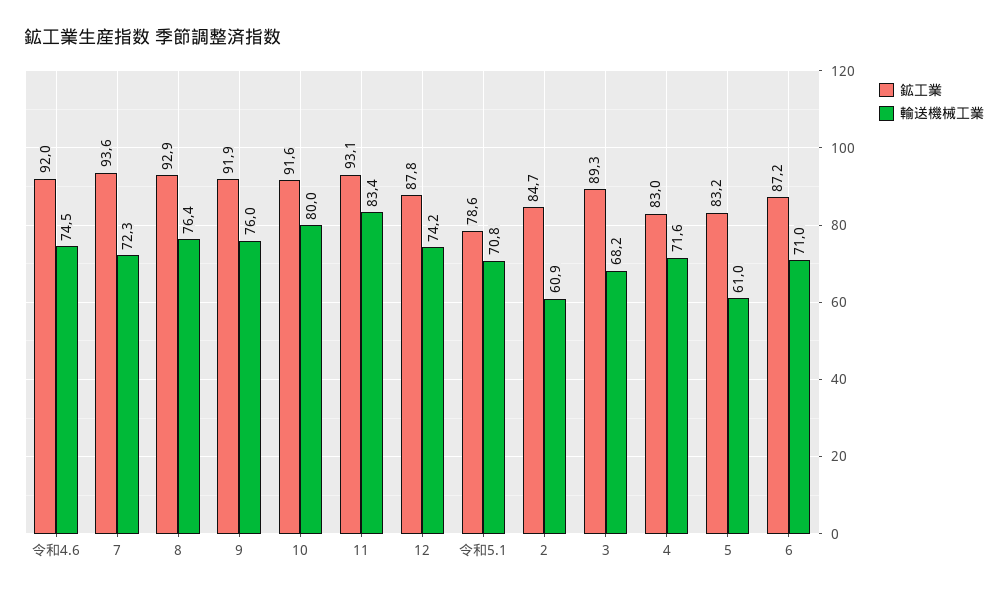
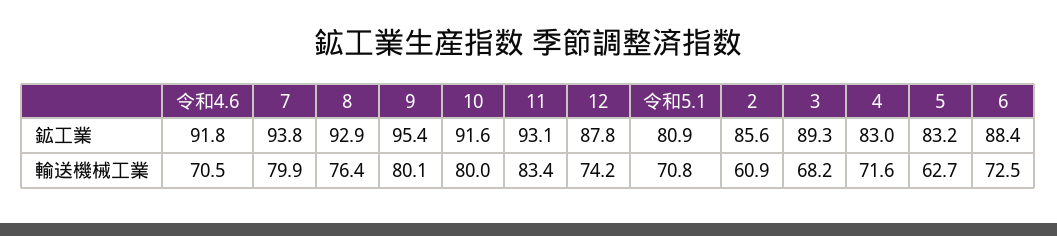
鉱工業, 令和4.6: 92 -> 91.8
輸送機械工業, 令和4.6: 74.5 -> 70.5
鉱工業, 7: 93.6 -> 93.8
輸送機械工業, 7: 72.3 -> 79.9
鉱工業, 9: 91.9 -> 95.4
輸送機械工業, 9: 76 -> 80.1
鉱工業, 令和5.1: 78.6 -> 80.9
鉱工業, 2: 84.7 -> 85.6
輸送機械工業, 5: 61 -> 62.7
鉱工業, 6: 87.2 -> 88.4
輸送機械工業, 6: 71 -> 72.5

